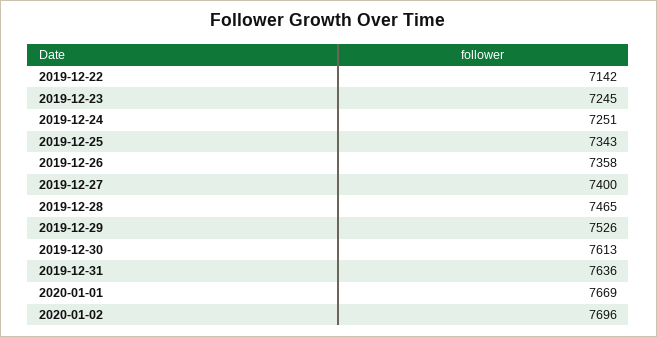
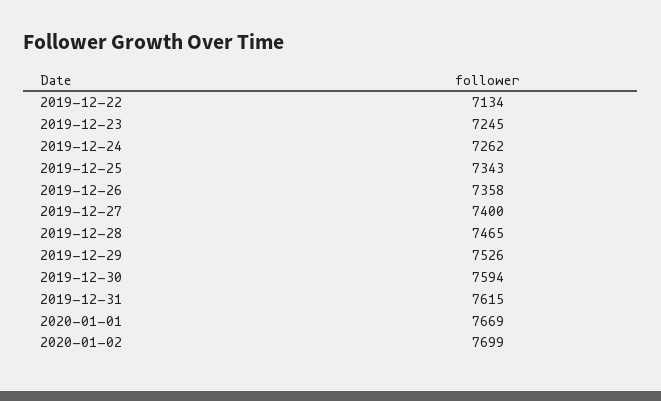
2019-12-22: 7142 -> 7134
2019-12-24: 7251 -> 7262
2019-12-30: 7613 -> 7594
2019-12-31: 7636 -> 7615
2020-01-02: 7696 -> 7699

